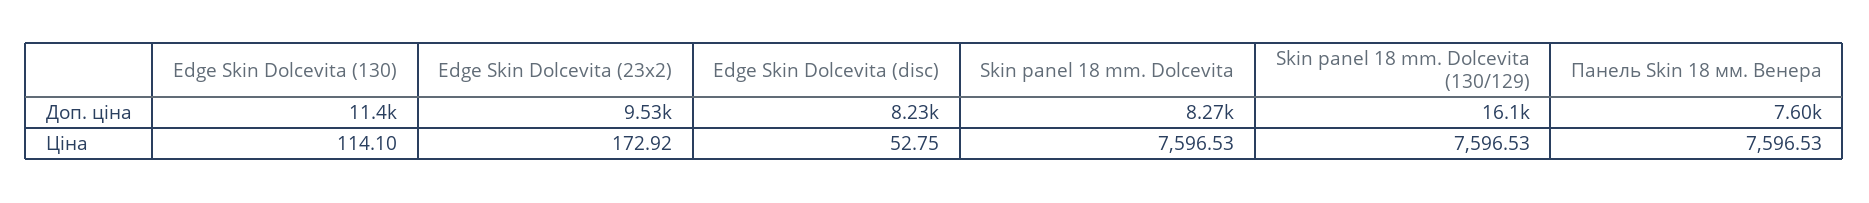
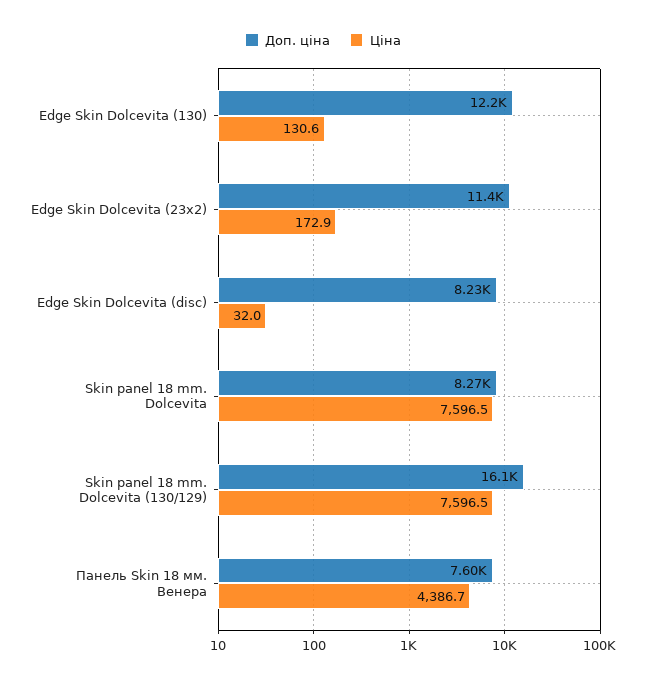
Доп. ціна, Edge Skin Dolcevita (130): 11400 -> 12200
Доп. ціна, Edge Skin Dolcevita (23x2): 9530 -> 11400
Ціна, Edge Skin Dolcevita (130): 114.1 -> 130.6
Ціна, Edge Skin Dolcevita (disc): 52.75 -> 32
Ціна, Панель Skin 18 мм. Венера: 7596.53 -> 4386.7

